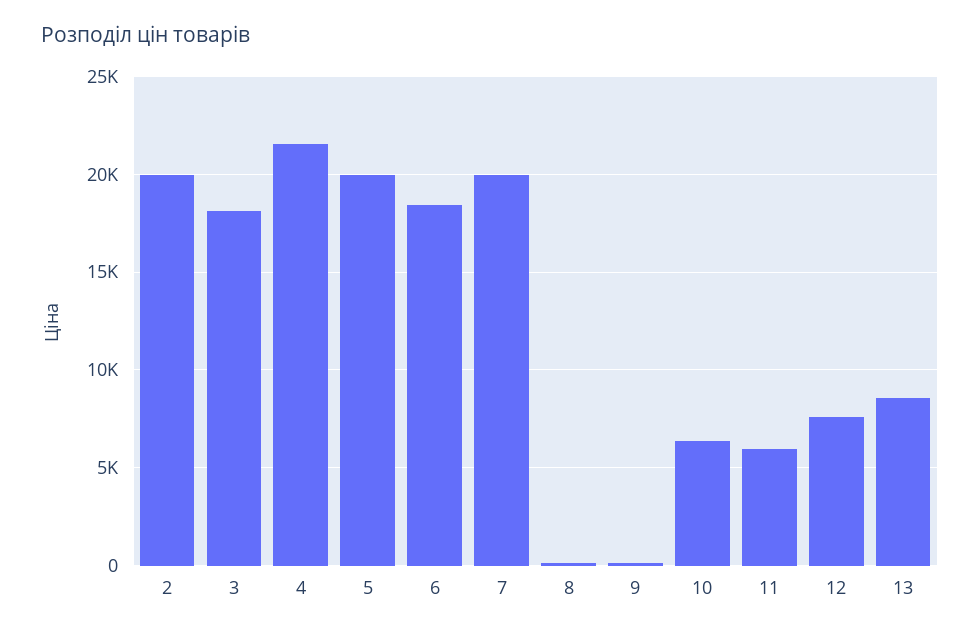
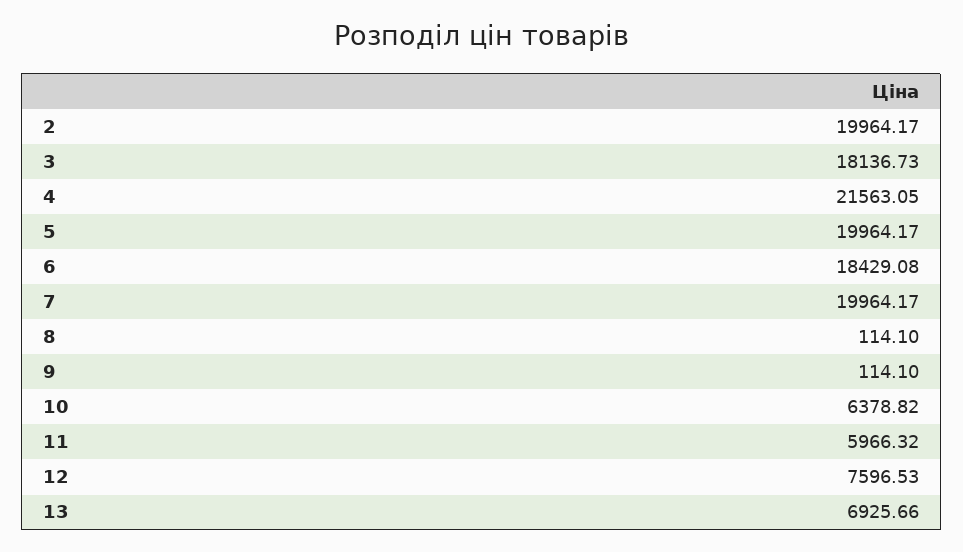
13: 8500 -> 6925.66

